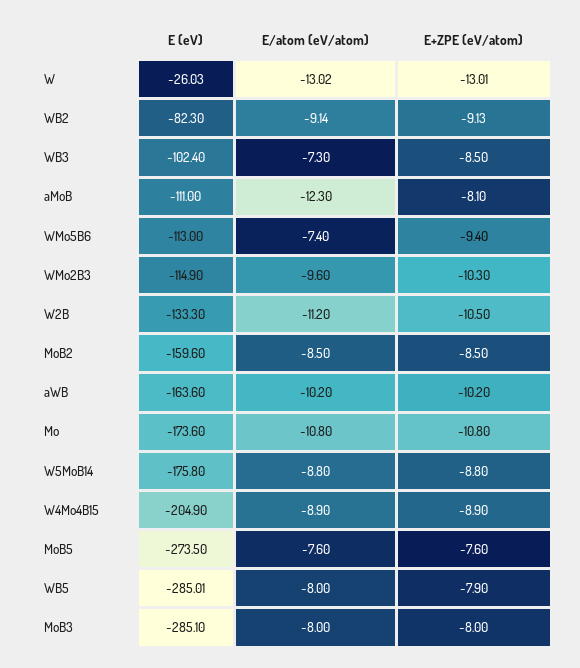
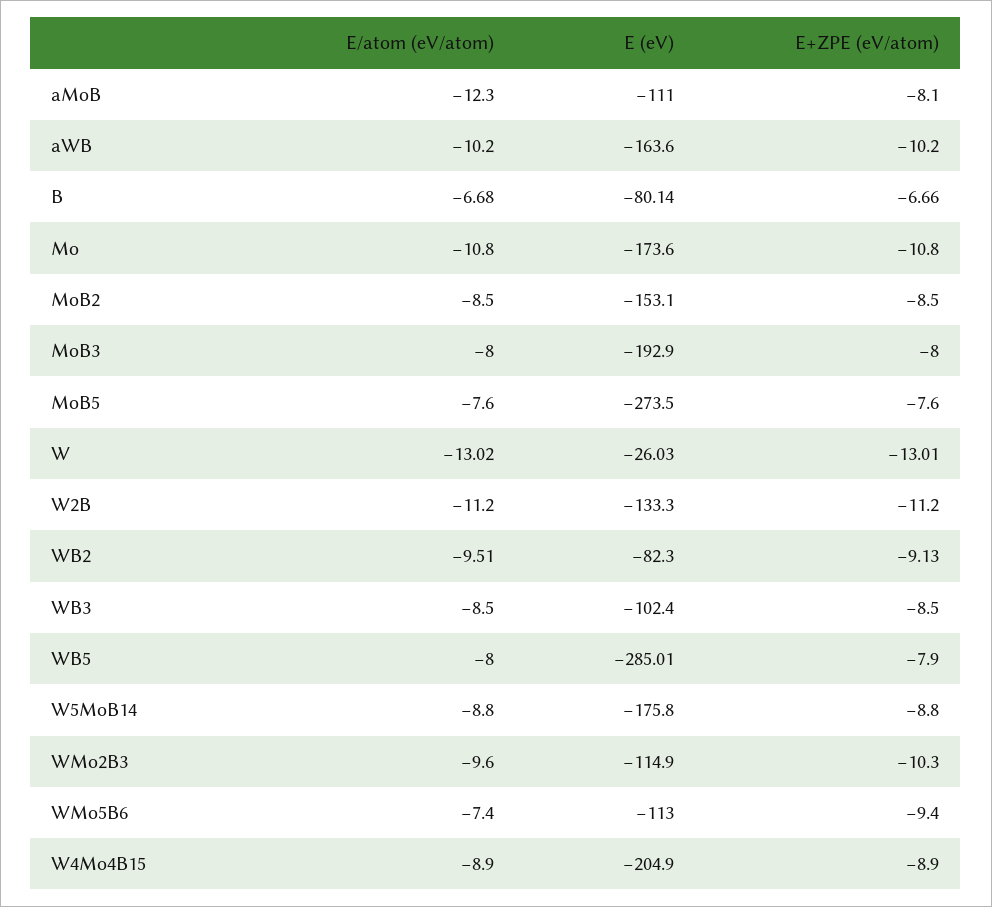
E/atom (eV/atom), WB2: -9.14 -> -9.51
E/atom (eV/atom), WB3: -7.3 -> -8.5
E+ZPE (eV/atom), W2B: -10.5 -> -11.2
E (eV), MoB2: -159.6 -> -153.1
E (eV), MoB3: -285.1 -> -192.9
E/atom (eV/atom), B: none -> -6.68
E (eV), B: none -> -80.14
E+ZPE (eV/atom), B: none -> -6.66

